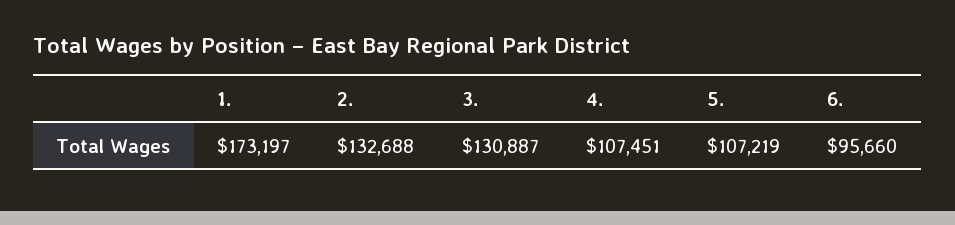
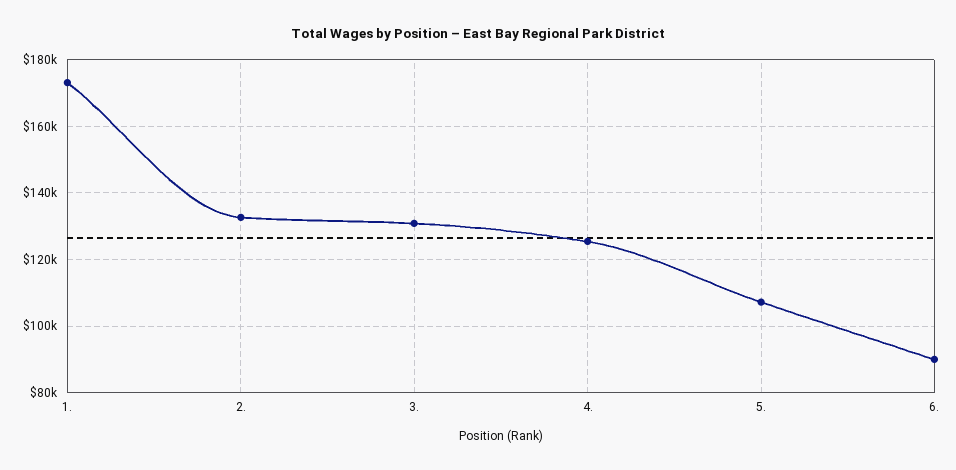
4.: 107451 -> 126000
6.: 95660 -> 90000

